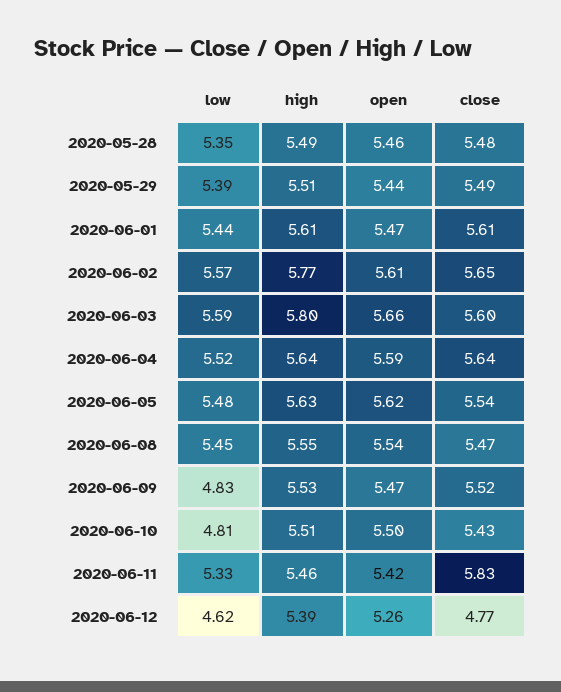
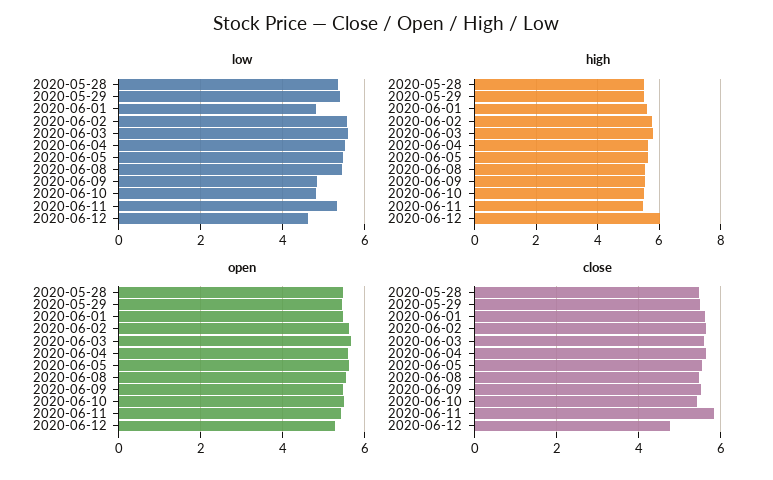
low, 2020-06-01: 5.44 -> 4.8
high, 2020-06-12: 5.39 -> 6

